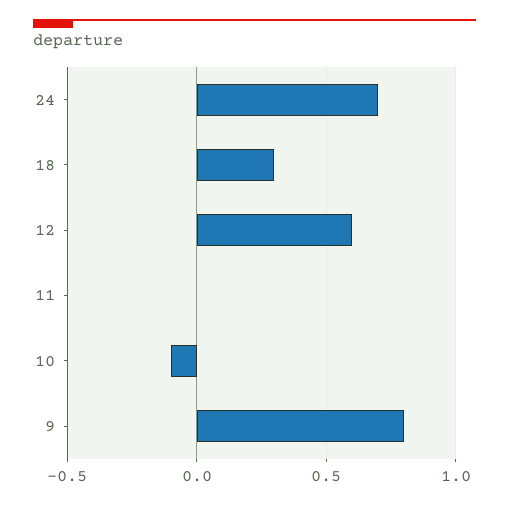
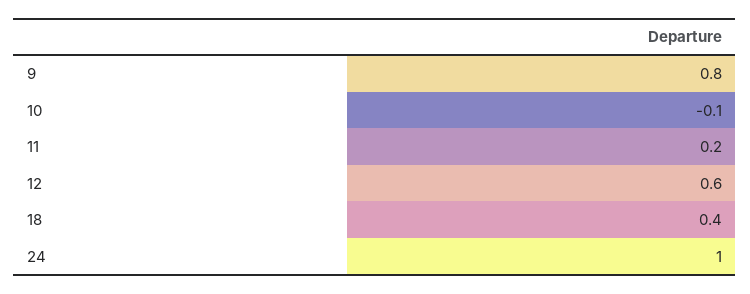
24: 0.7 -> 1
18: 0.3 -> 0.4
11: 0 -> 0.2

